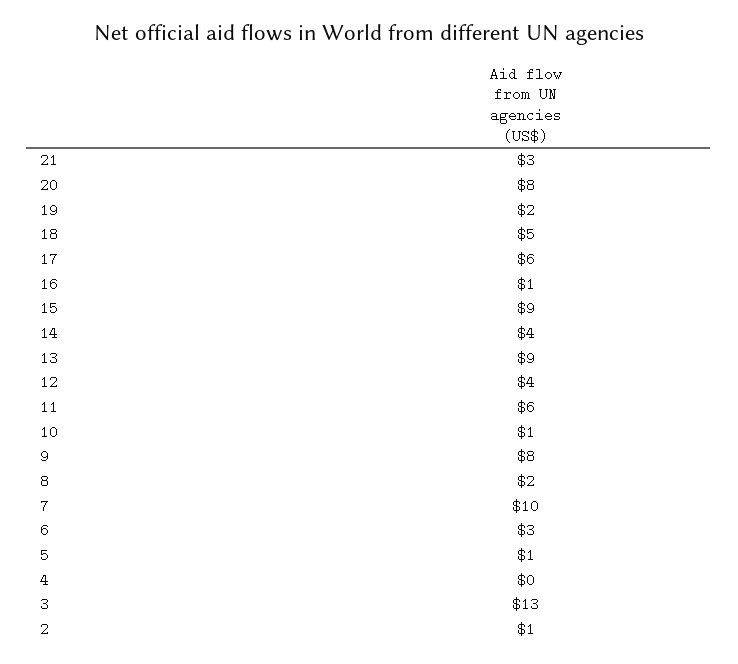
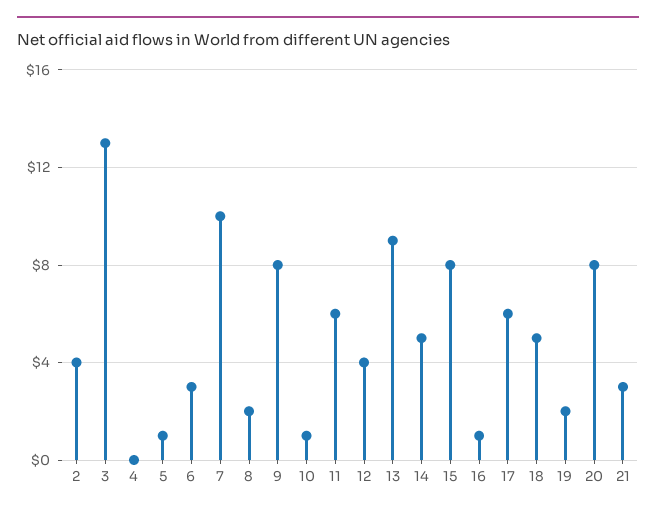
15: 9 -> 8
14: 4 -> 5
2: 1 -> 4

